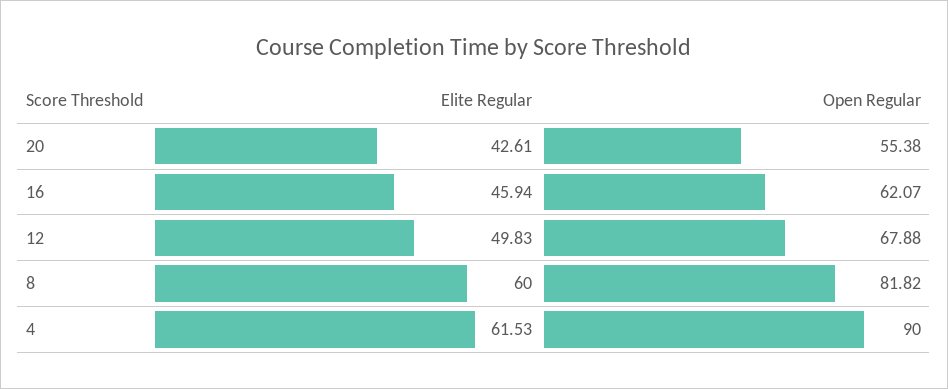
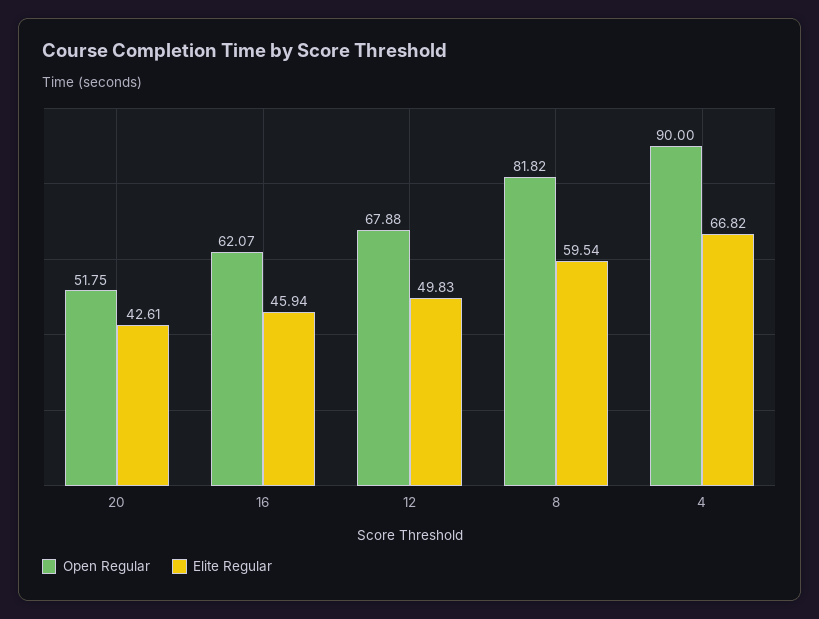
Open Regular, 20: 55.38 -> 51.75
Elite Regular, 8: 60 -> 59.54
Elite Regular, 4: 61.53 -> 66.82

